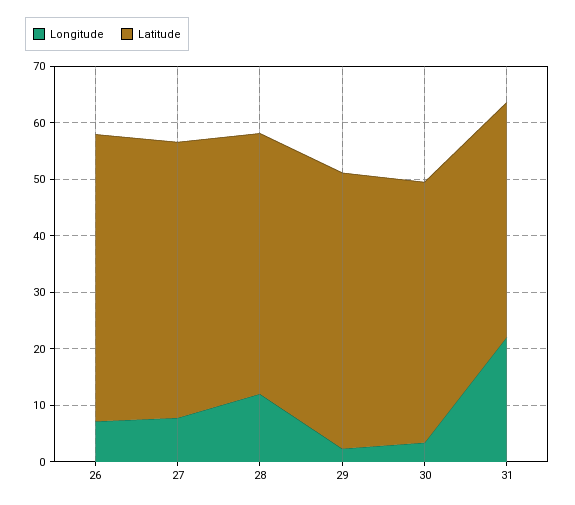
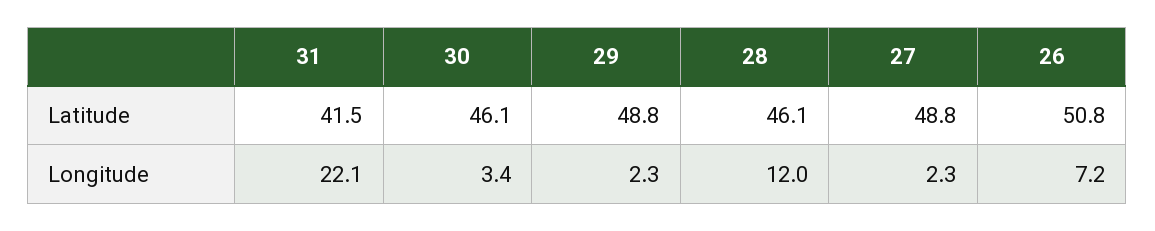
Longitude, 27: 8 -> 2.3

